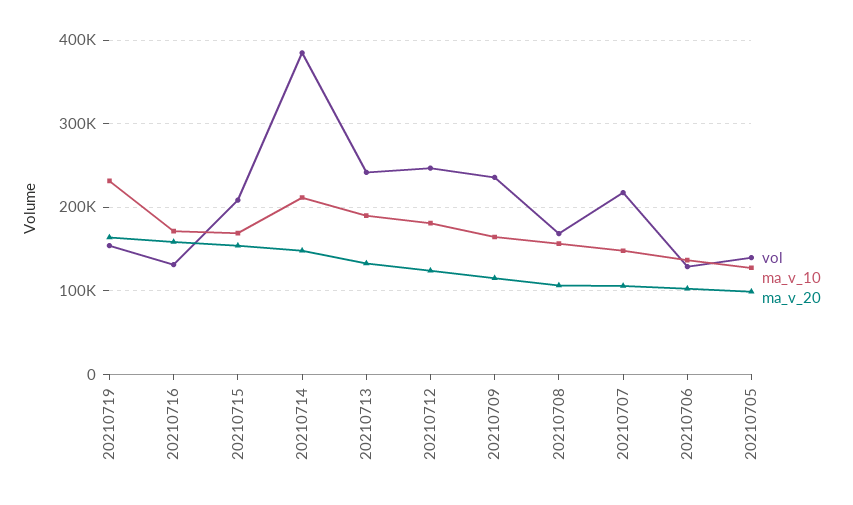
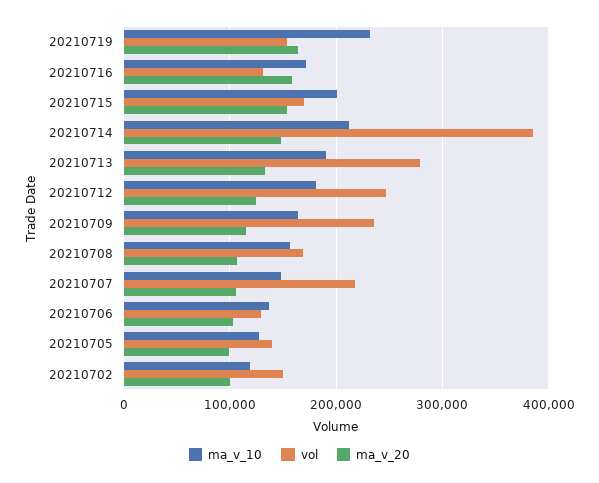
vol, 20210715: 210000 -> 170000
ma_v_10, 20210715: 170000 -> 200000
vol, 20210713: 240000 -> 280000
ma_v_10, 20210702: none -> 120000
vol, 20210702: none -> 150000
ma_v_20, 20210702: none -> 100000

